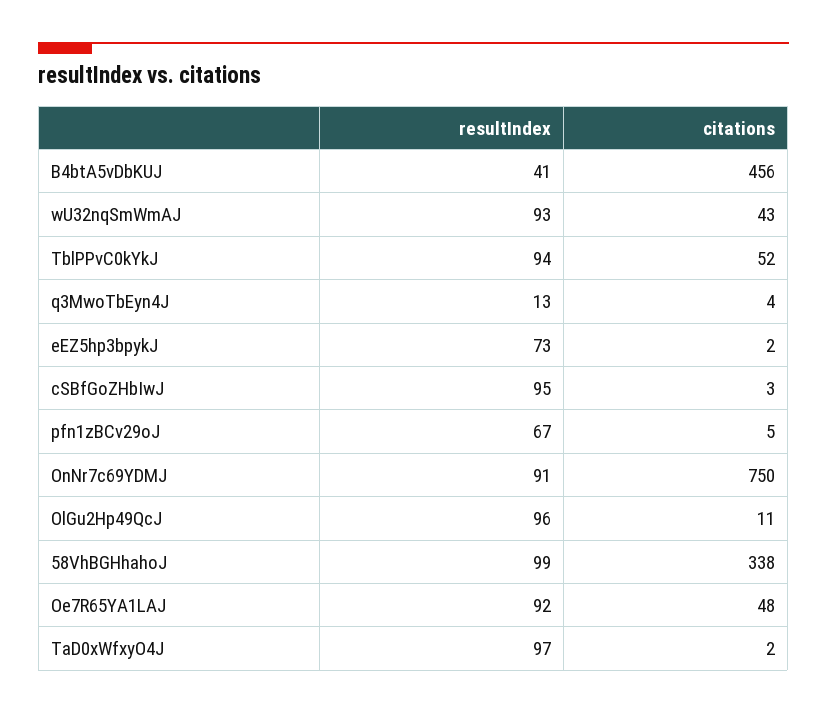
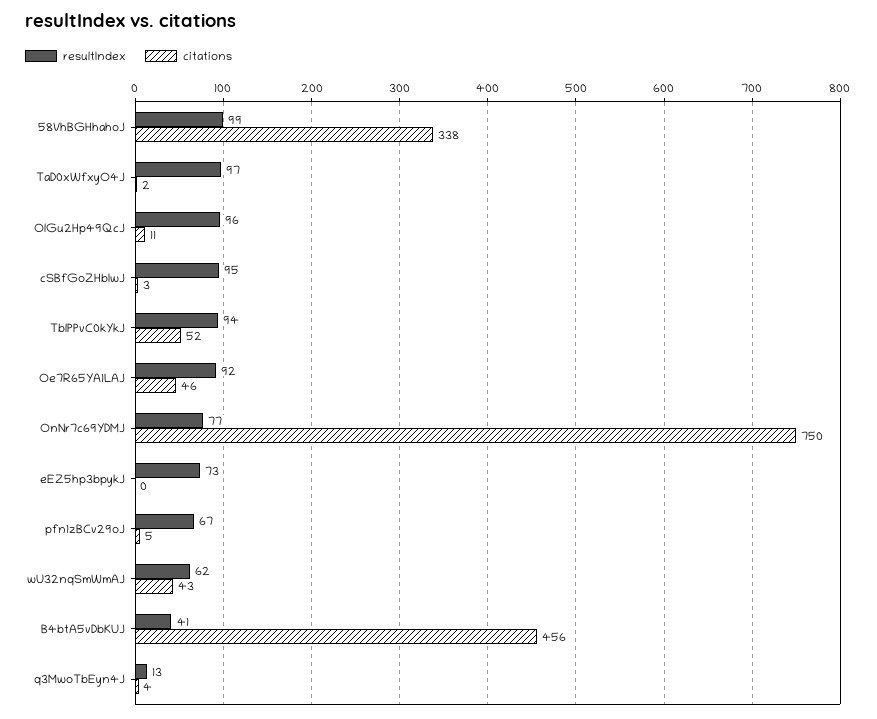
resultIndex, wU32nqSmWmAJ: 93 -> 62
citations, eEZ5hp3bpykJ: 2 -> 0
resultIndex, OnNr7c69YDMJ: 91 -> 77
citations, Oe7R65YA1LAJ: 48 -> 46

